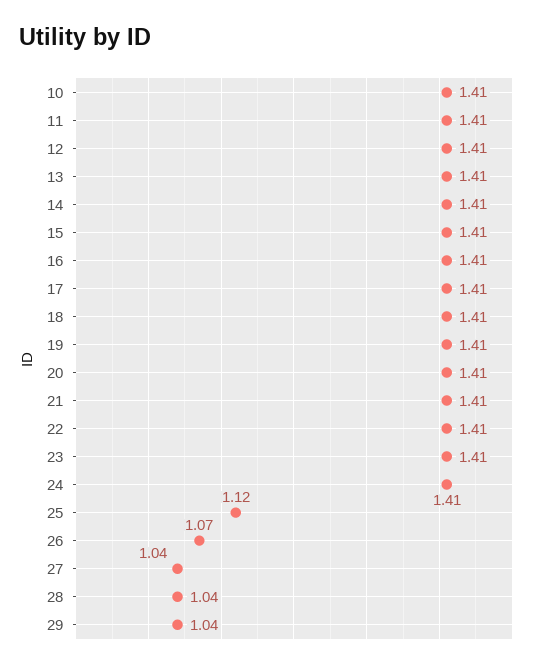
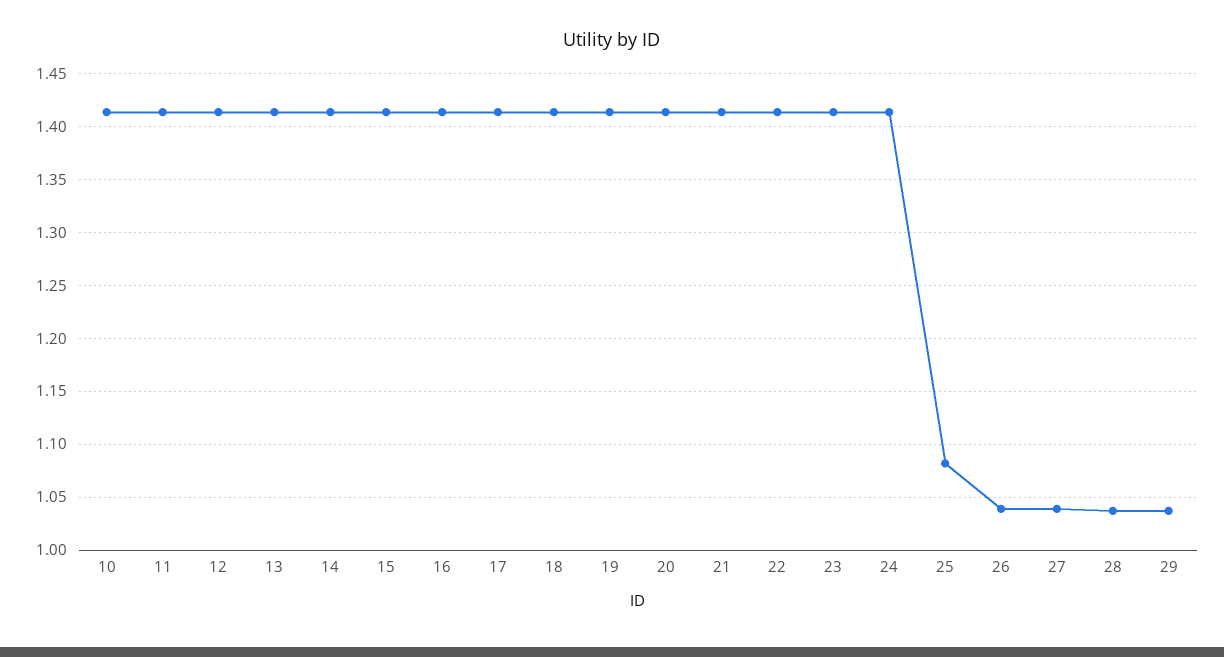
25: 1.12 -> 1.08
26: 1.07 -> 1.04

